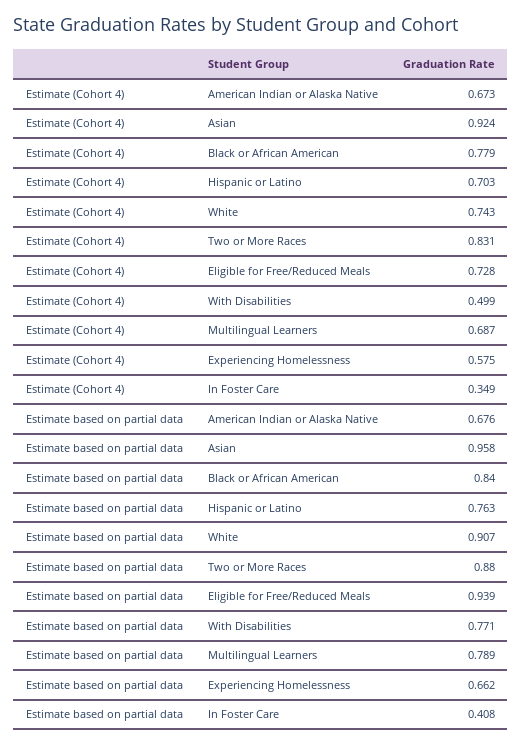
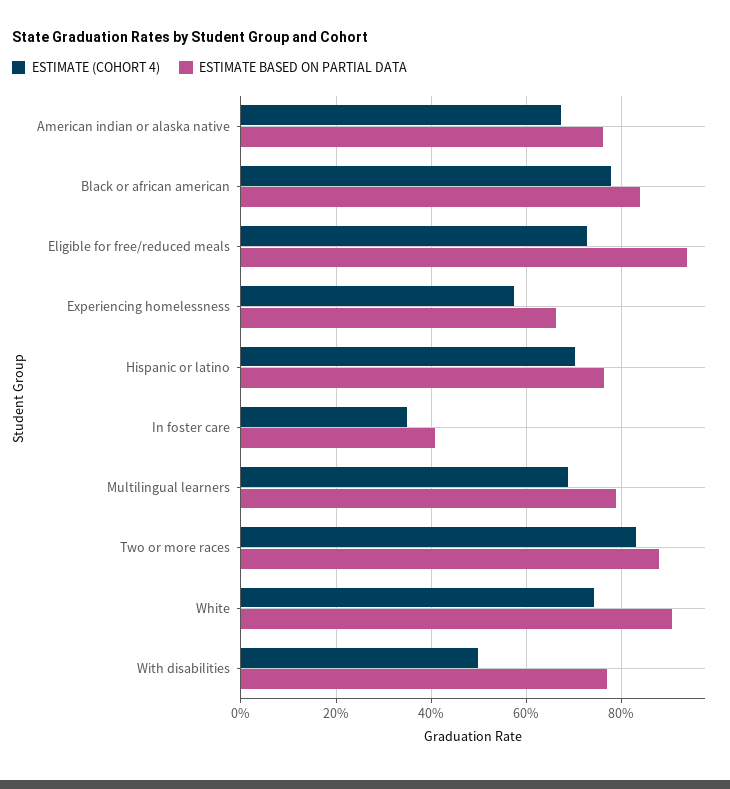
Estimate (Cohort 4), Asian: 0.924 -> none
Estimate based on partial data, American Indian or Alaska Native: 0.676 -> 0.76
Estimate based on partial data, Asian: 0.958 -> none

